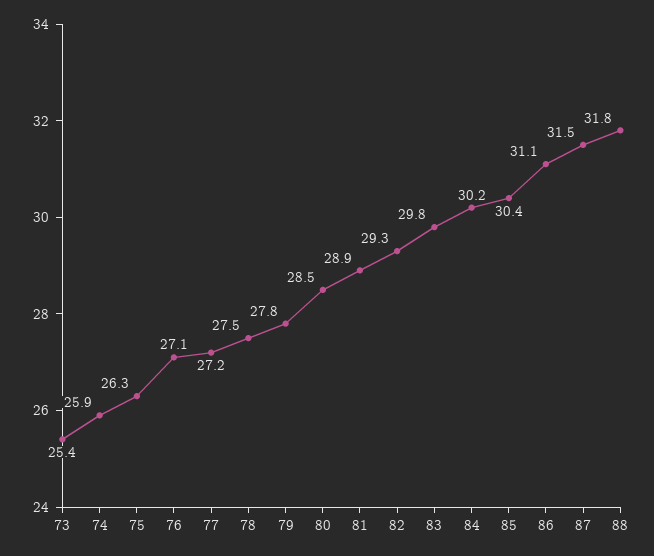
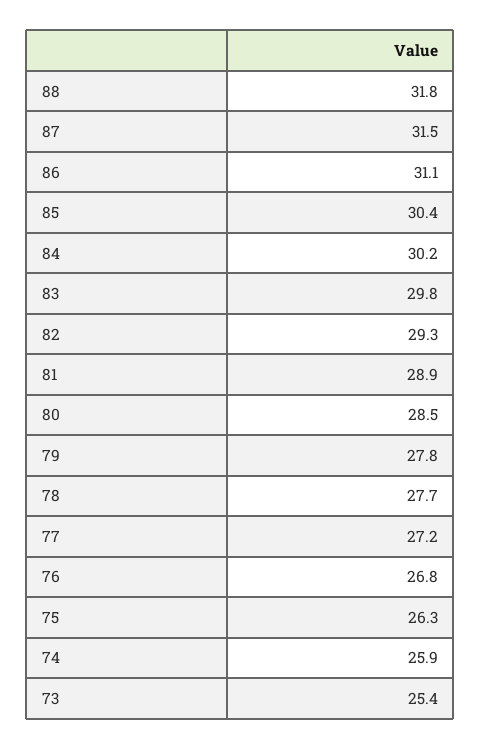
76: 27.1 -> 26.8
78: 27.5 -> 27.7

